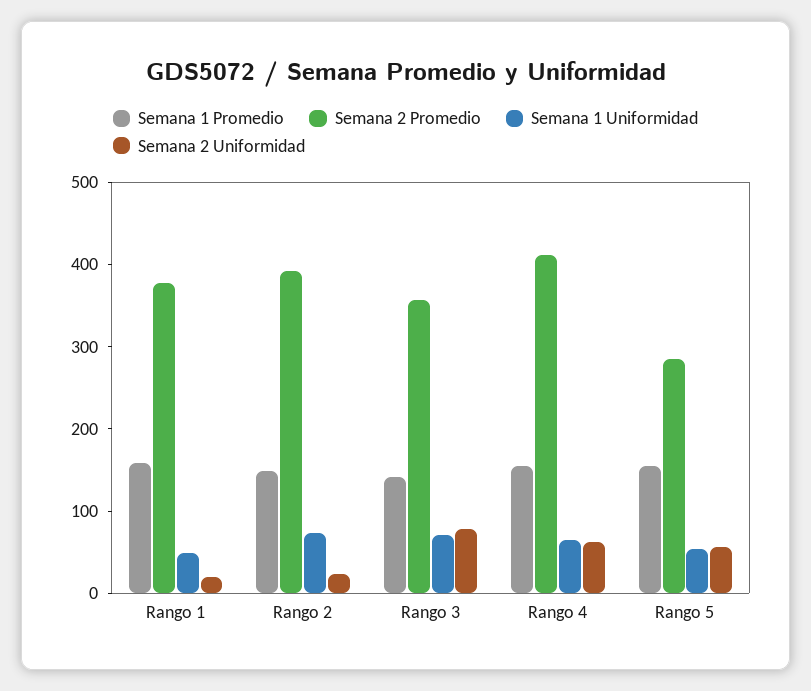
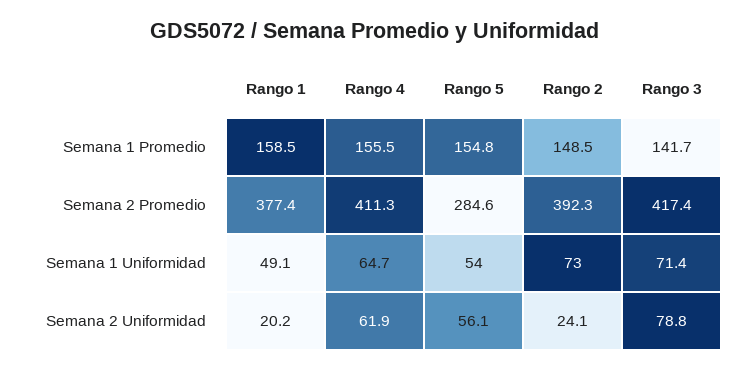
Semana 2 Promedio, Rango 3: 360 -> 417.4

